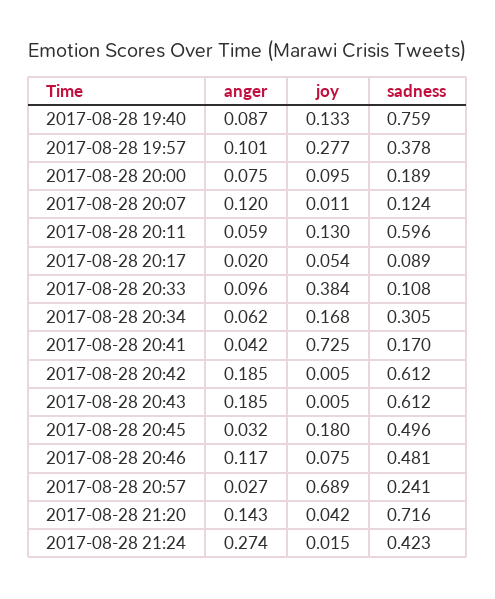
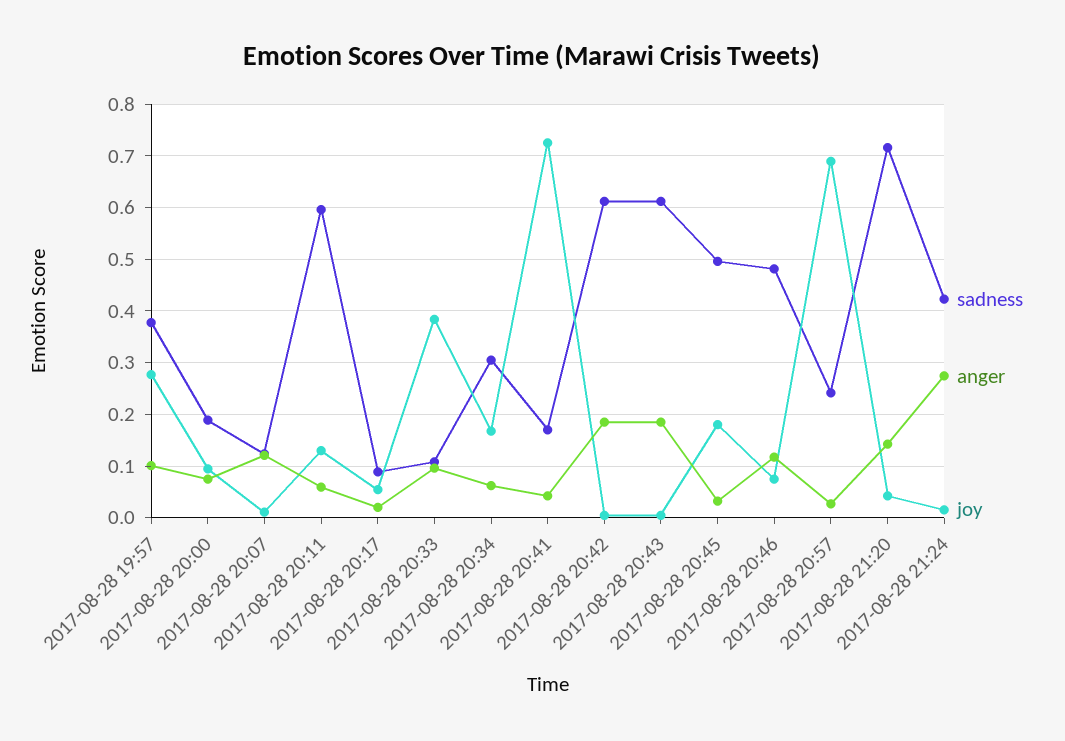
anger, 2017-08-28 19:40: 0.087 -> none
joy, 2017-08-28 19:40: 0.133 -> none
sadness, 2017-08-28 19:40: 0.759 -> none

